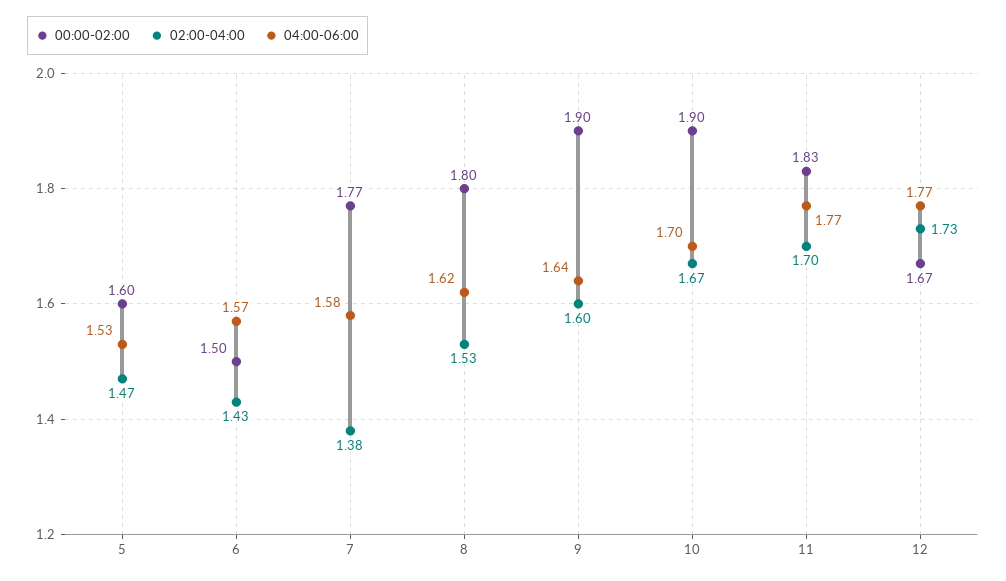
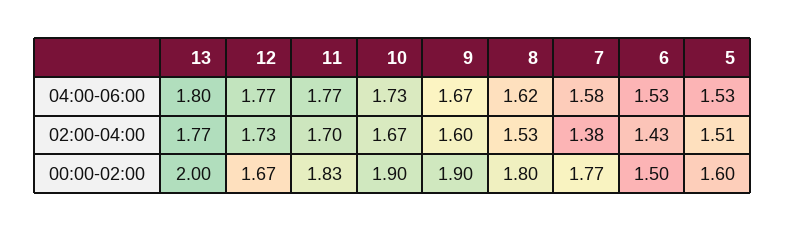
02:00-04:00, 5: 1.47 -> 1.51
04:00-06:00, 6: 1.57 -> 1.53
04:00-06:00, 9: 1.64 -> 1.67
04:00-06:00, 10: 1.7 -> 1.73
04:00-06:00, 13: none -> 1.8
02:00-04:00, 13: none -> 1.77
00:00-02:00, 13: none -> 2

